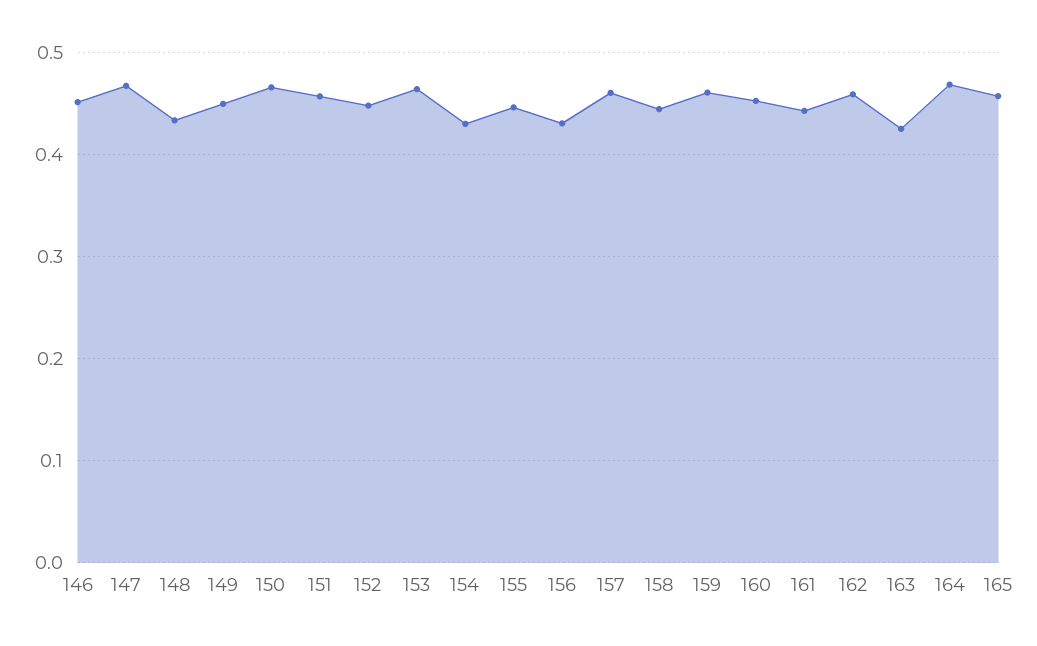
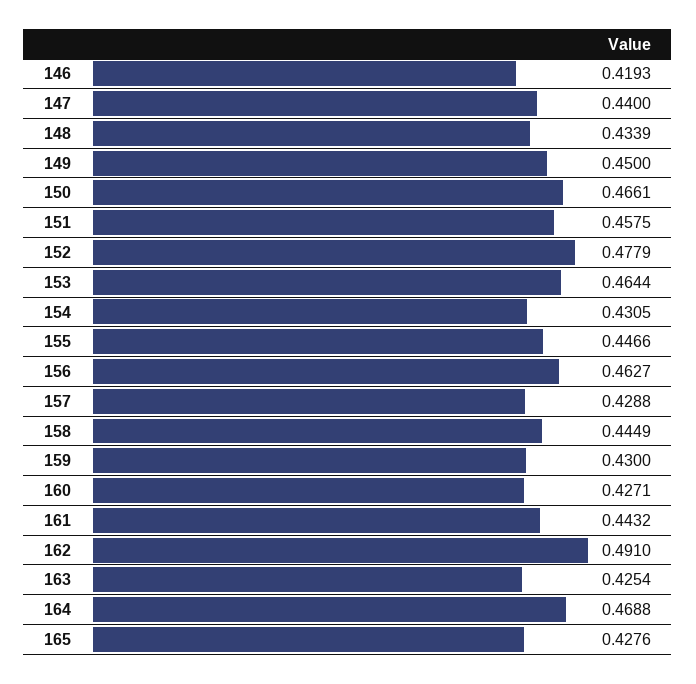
146: 0.45 -> 0.4193
147: 0.47 -> 0.44
152: 0.45 -> 0.4779
156: 0.43 -> 0.4627
157: 0.46 -> 0.4288
159: 0.46 -> 0.43
160: 0.45 -> 0.4271
162: 0.46 -> 0.491
165: 0.46 -> 0.4276

